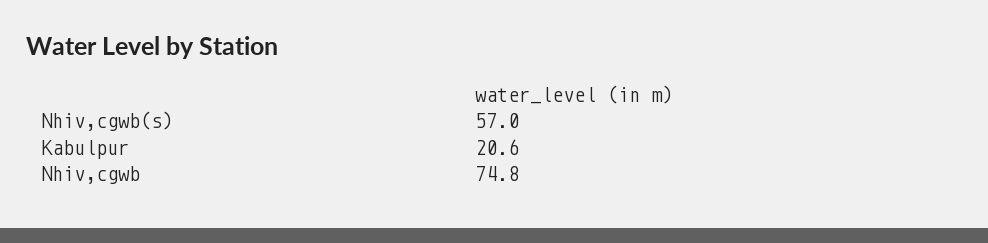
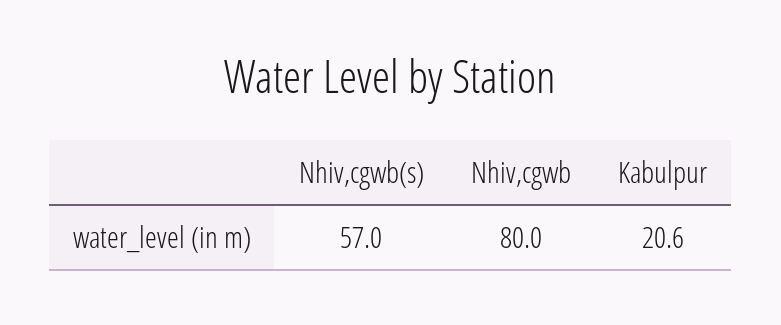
Nhiv,cgwb: 74.8 -> 80

